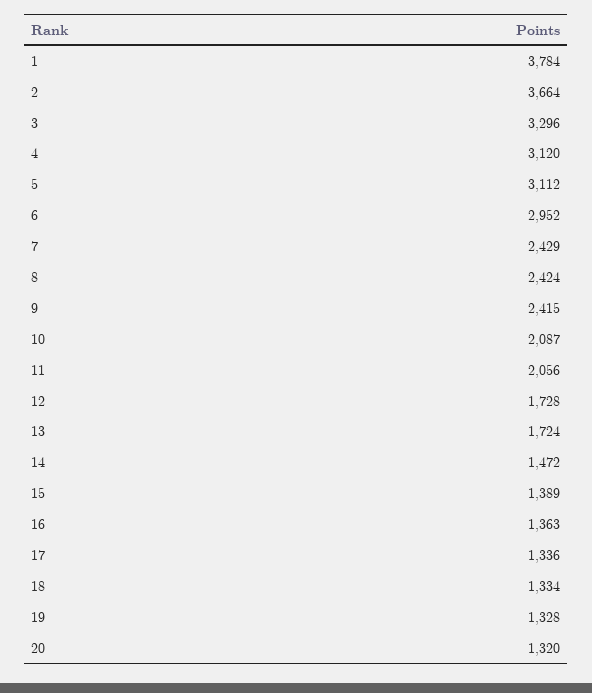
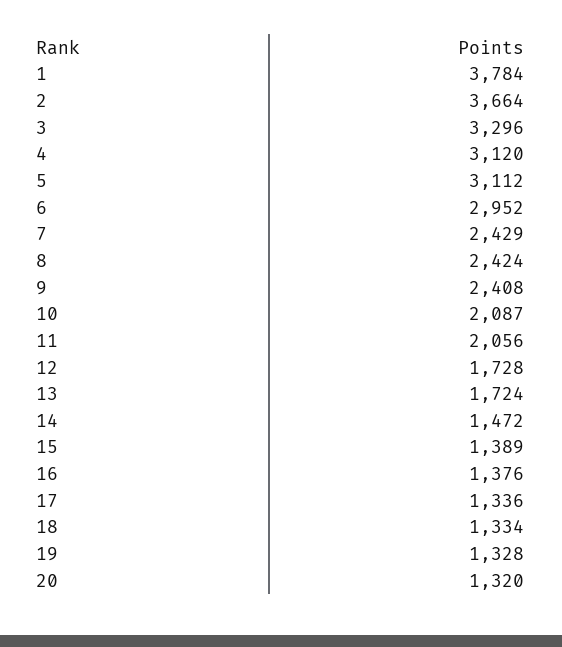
9: 2415 -> 2408
16: 1363 -> 1376

